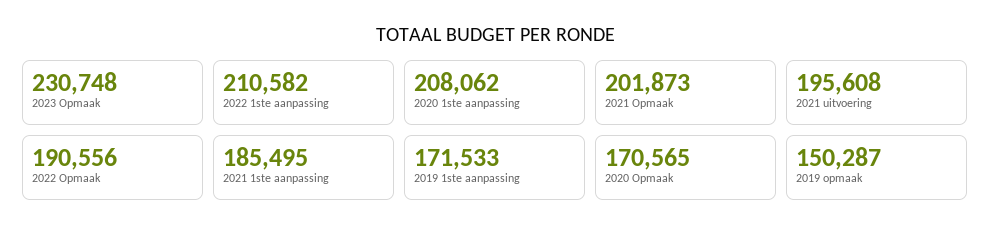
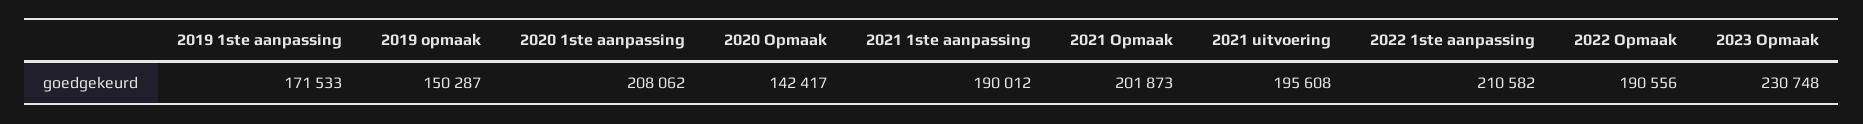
2021 1ste aanpassing: 185495 -> 190012
2020 Opmaak: 170565 -> 142417

